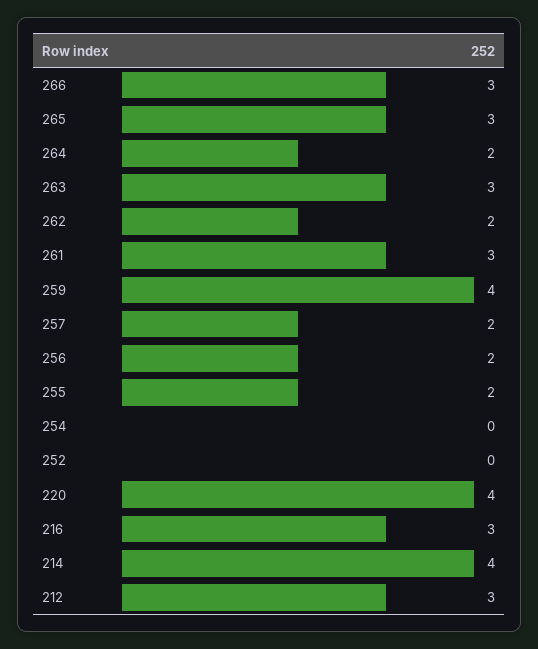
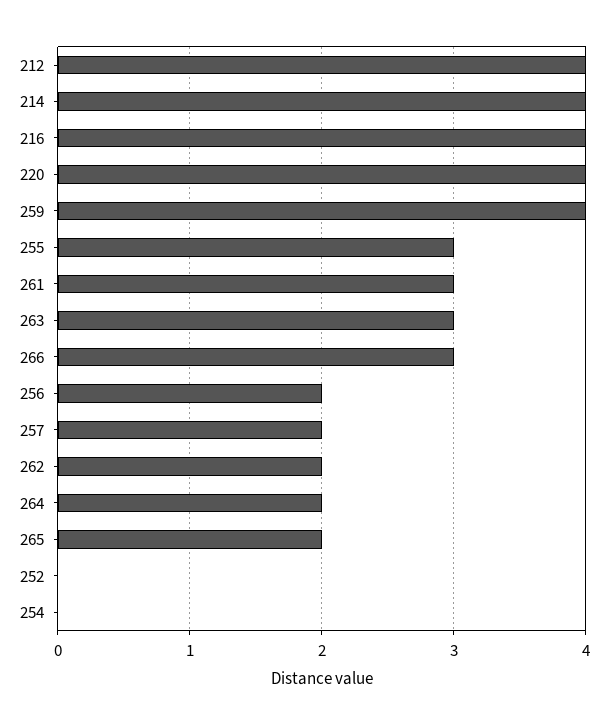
265: 3 -> 2
255: 2 -> 3
216: 3 -> 4
212: 3 -> 4

